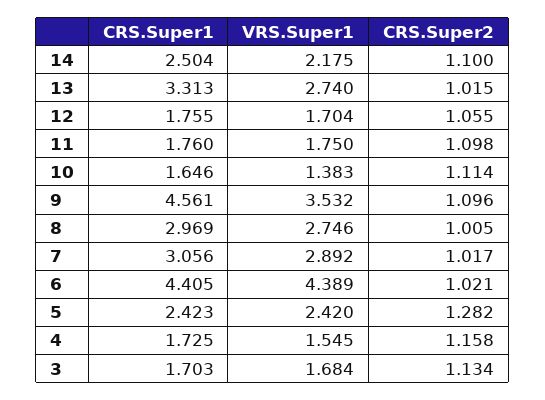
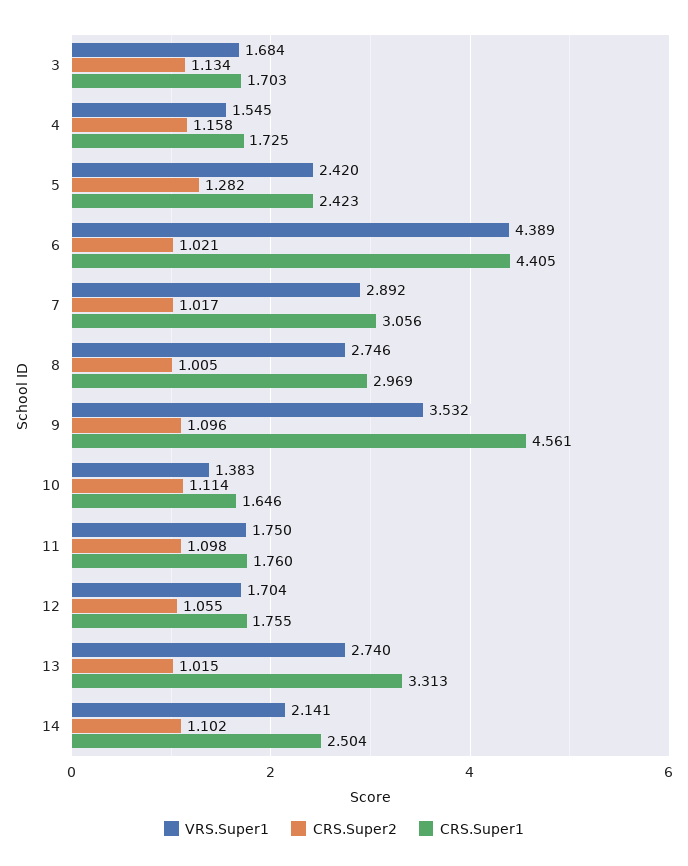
VRS.Super1, 14: 2.175 -> 2.141
CRS.Super2, 14: 1.1 -> 1.102

